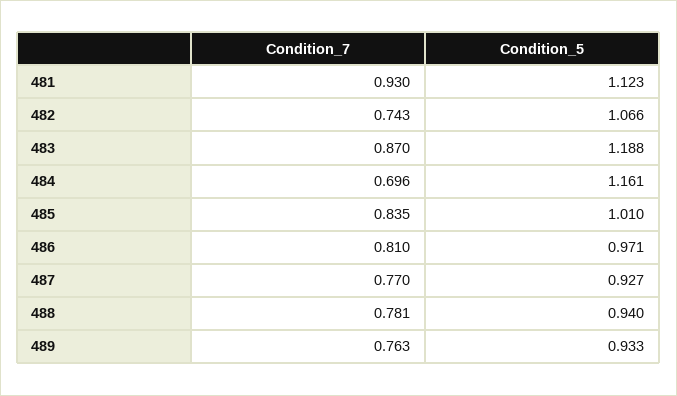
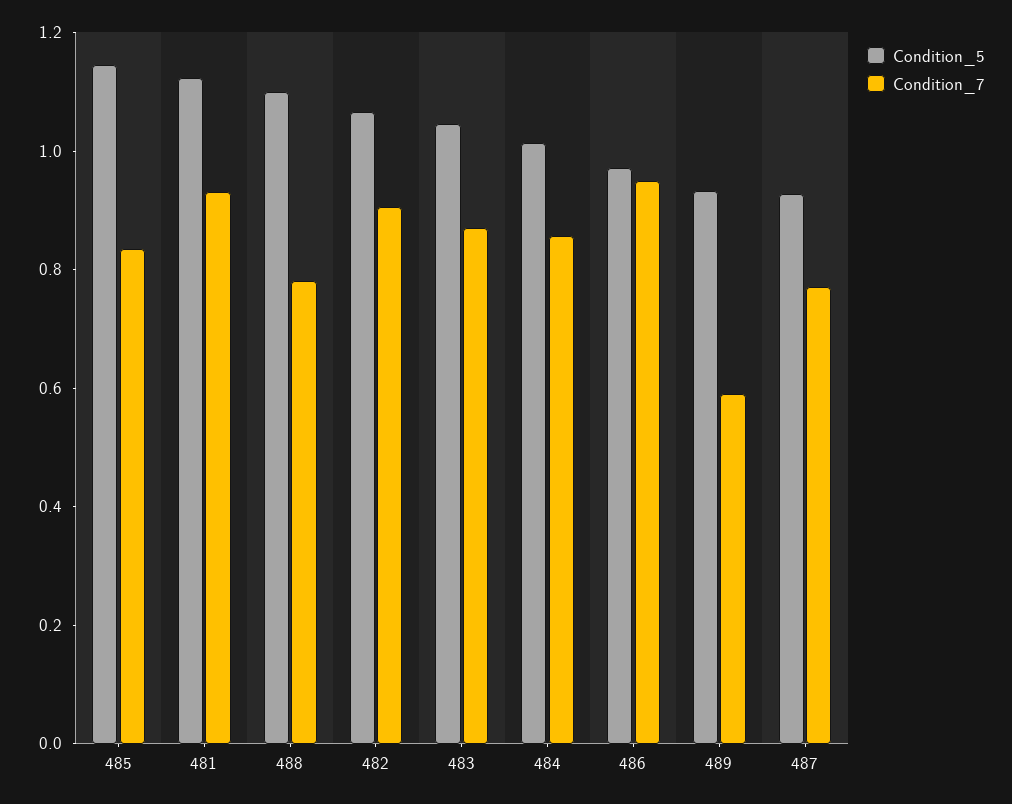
Condition_7, 482: 0.743 -> 0.9
Condition_5, 483: 1.188 -> 1.05
Condition_7, 484: 0.696 -> 0.85
Condition_5, 484: 1.161 -> 1
Condition_5, 485: 1.01 -> 1.15
Condition_7, 486: 0.81 -> 0.95
Condition_5, 488: 0.94 -> 1.1
Condition_7, 489: 0.763 -> 0.6

